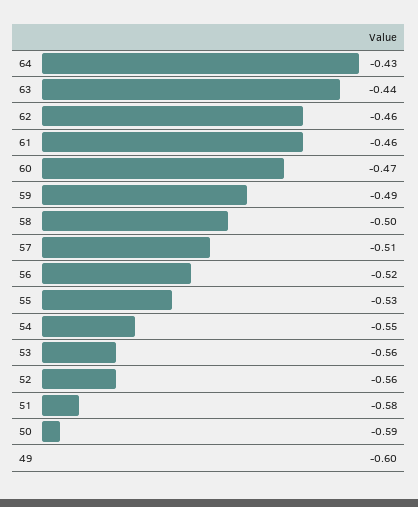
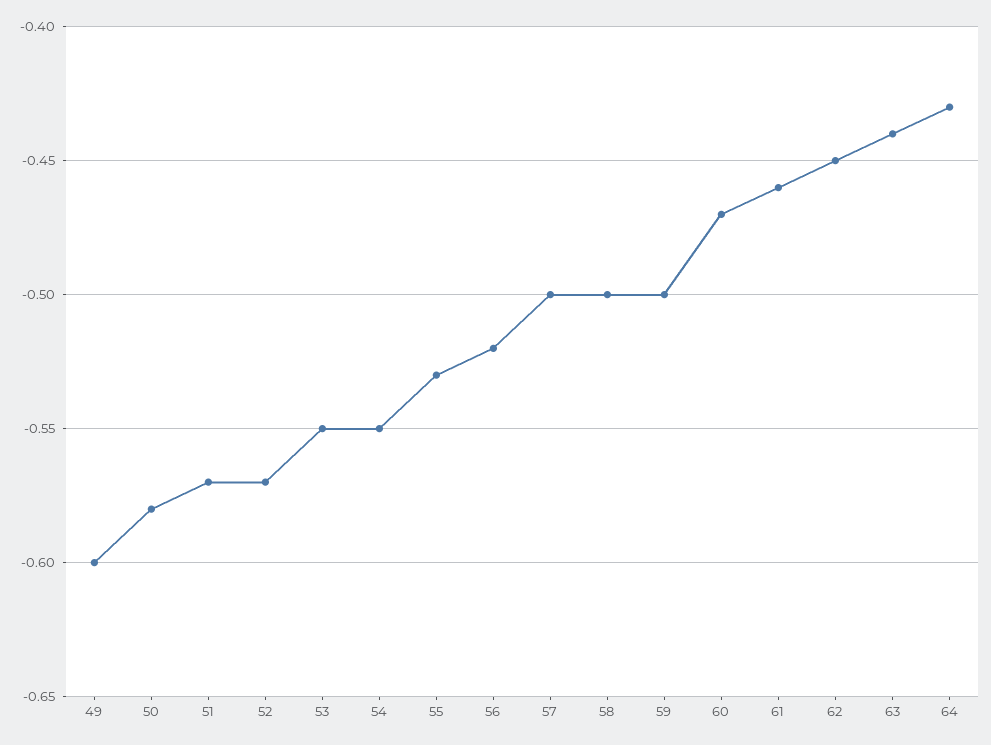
62: -0.46 -> -0.45
59: -0.49 -> -0.5
57: -0.51 -> -0.5
53: -0.56 -> -0.55
52: -0.56 -> -0.57
51: -0.58 -> -0.57
50: -0.59 -> -0.58

